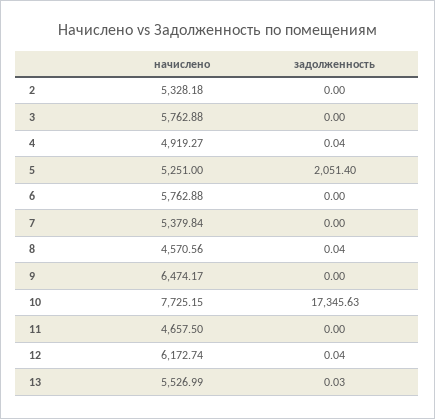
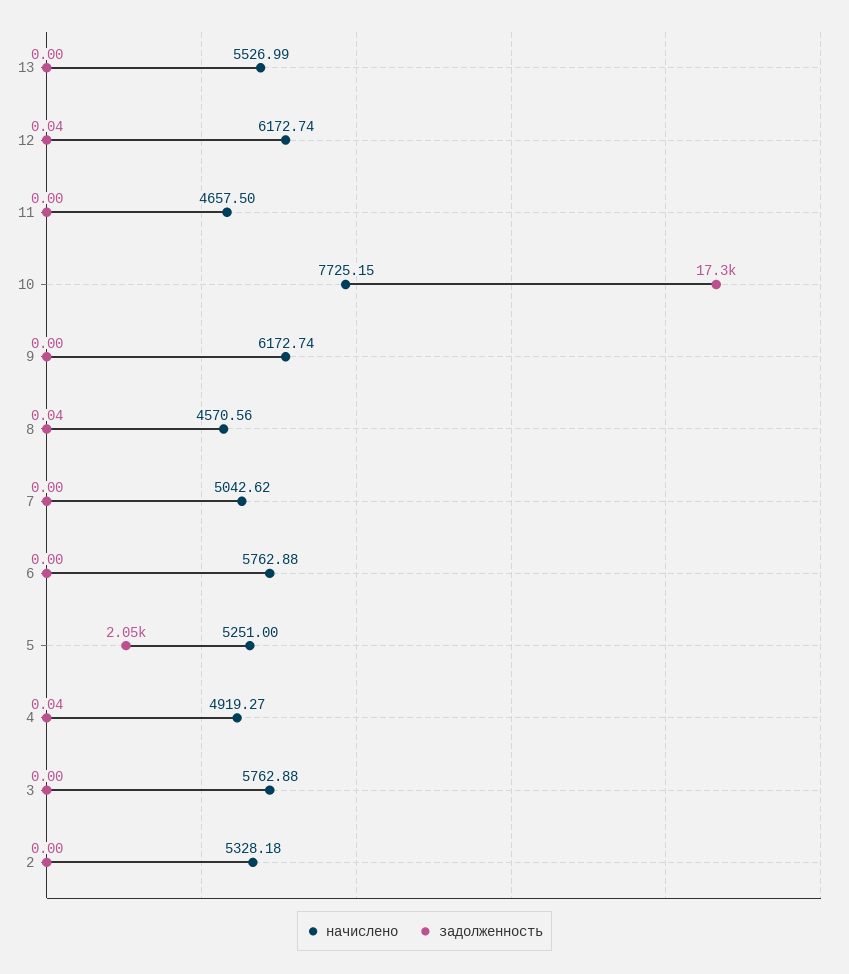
начислено, 7: 5379.84 -> 5042.62
начислено, 9: 6474.17 -> 6172.74
задолженность, 13: 0.03 -> 0

